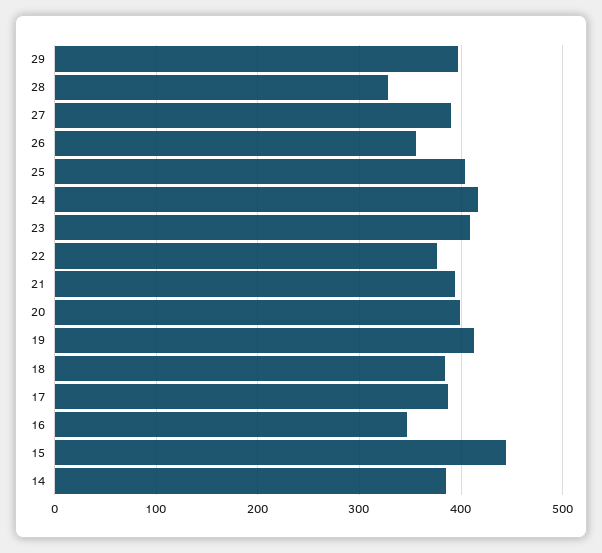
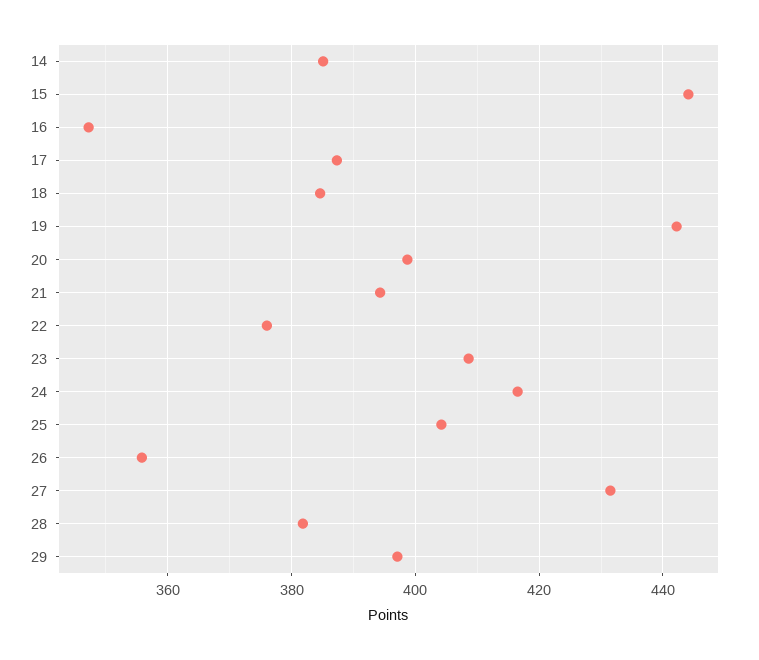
28: 330 -> 382
27: 390 -> 432
19: 410 -> 442

